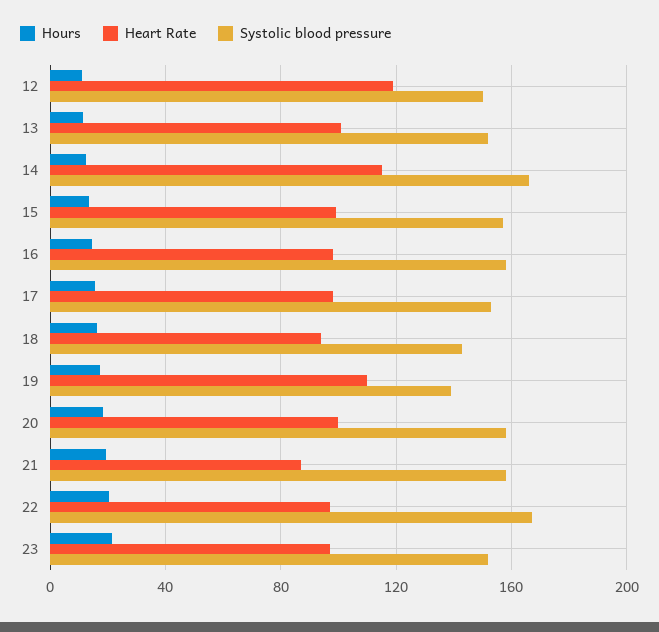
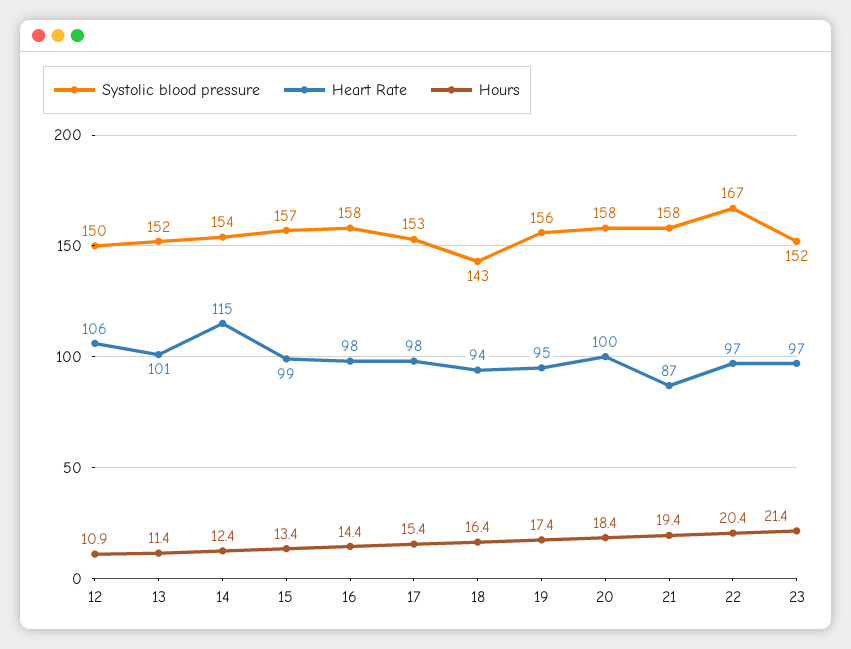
Heart Rate, 12: 120 -> 106
Systolic blood pressure, 14: 165 -> 154
Heart Rate, 19: 110 -> 95
Systolic blood pressure, 19: 140 -> 156

